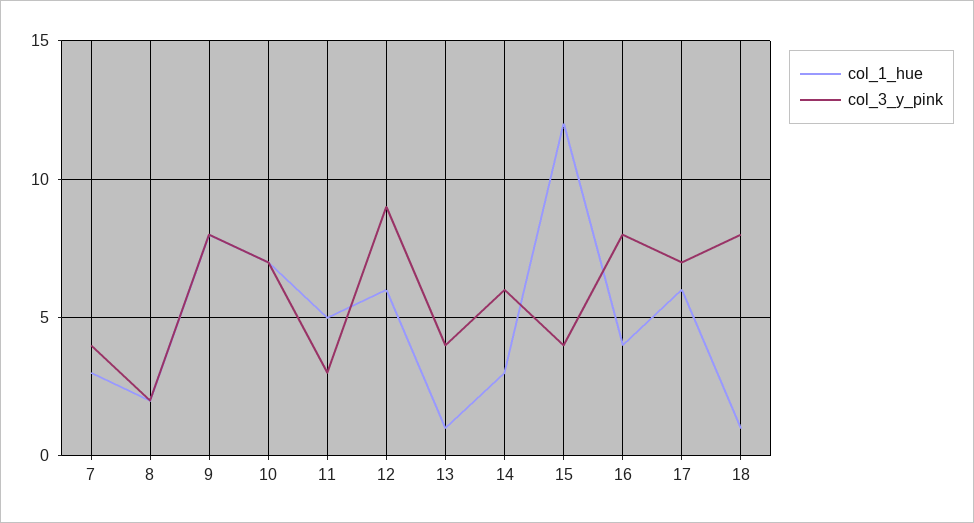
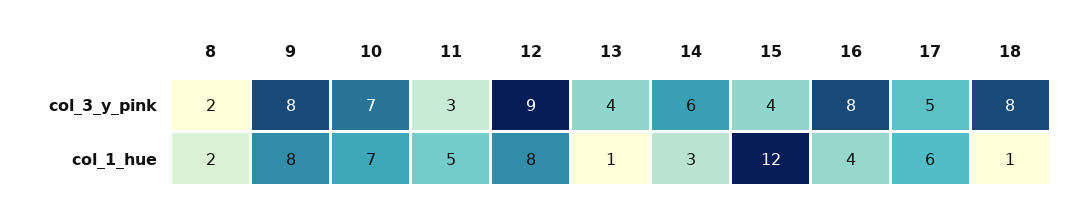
col_1_hue, 7: 3 -> none
col_3_y_pink, 7: 4 -> none
col_1_hue, 12: 6 -> 8
col_3_y_pink, 17: 7 -> 5

